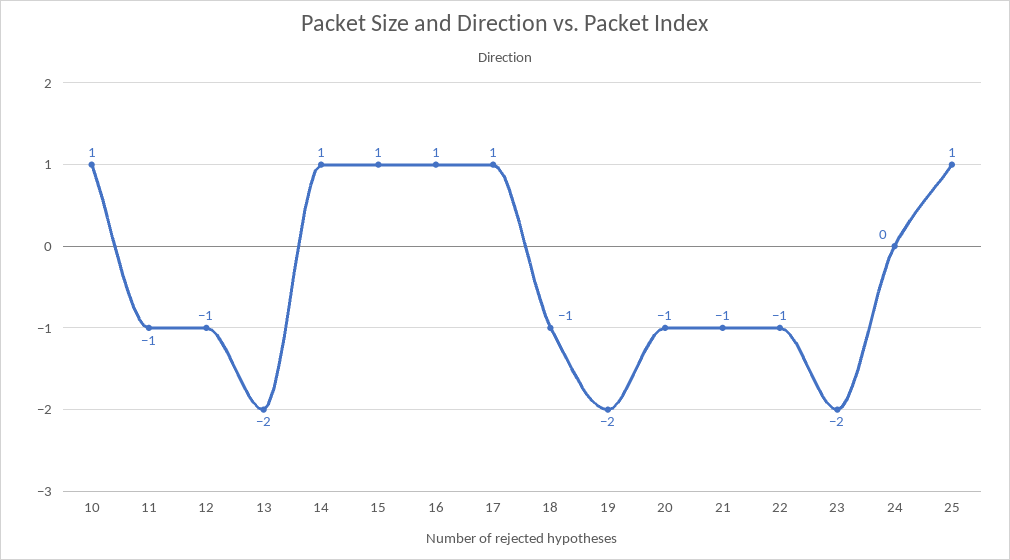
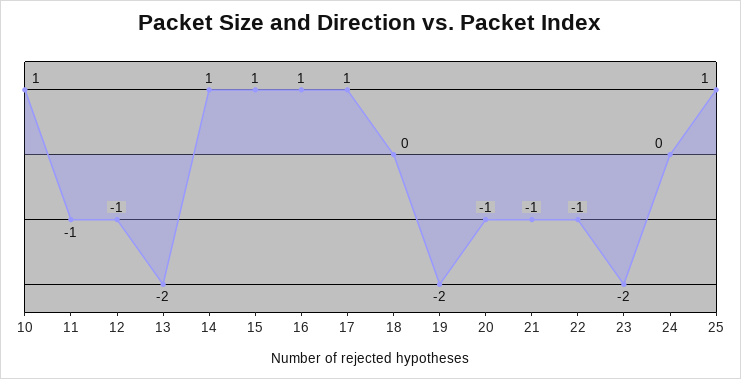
18: -1 -> 0

